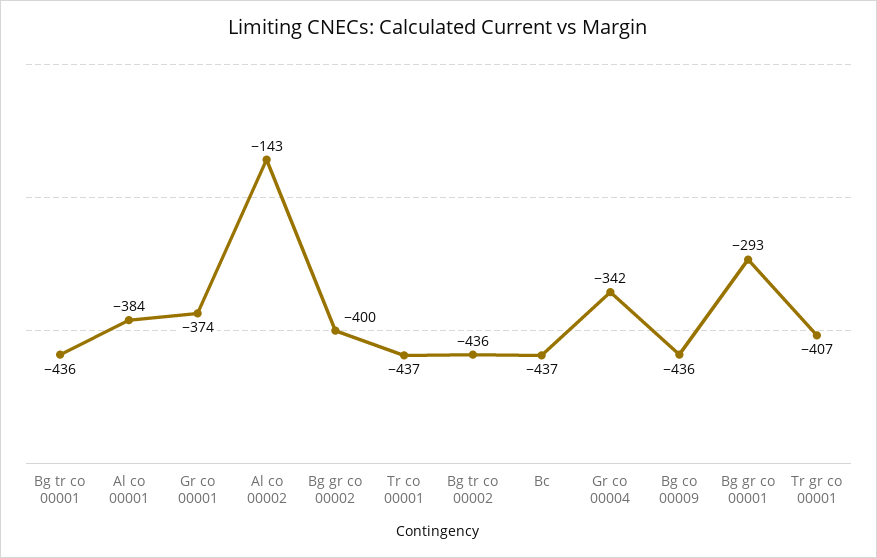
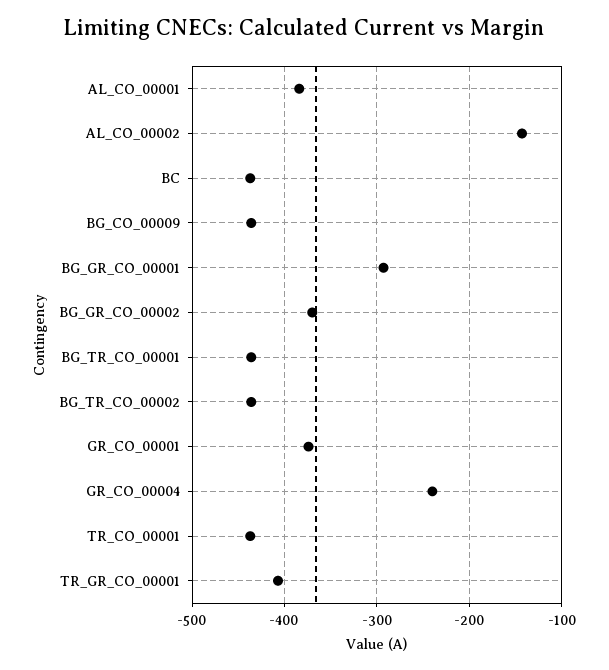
Bg gr co 00002: -400 -> -370
Gr co 00004: -342 -> -240

